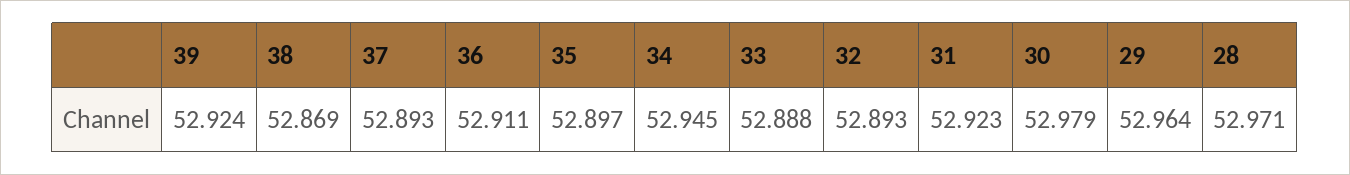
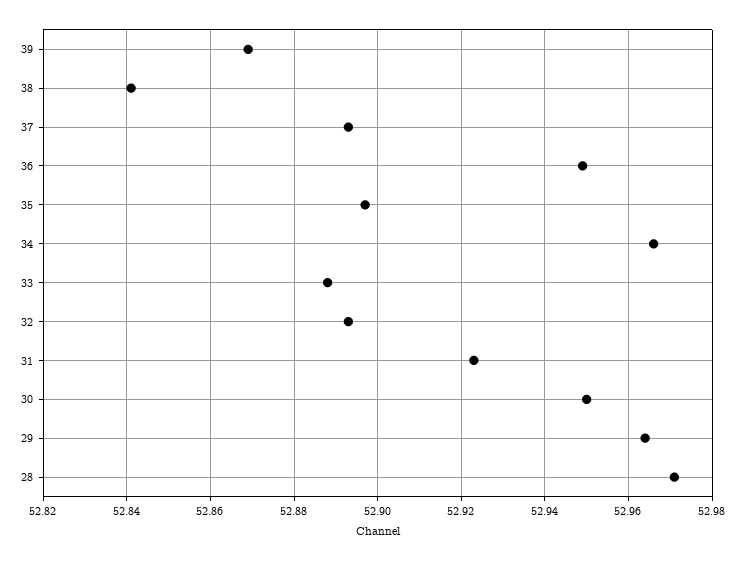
39: 52.924 -> 52.87
38: 52.869 -> 52.84
36: 52.911 -> 52.95
34: 52.945 -> 52.965
30: 52.979 -> 52.95

